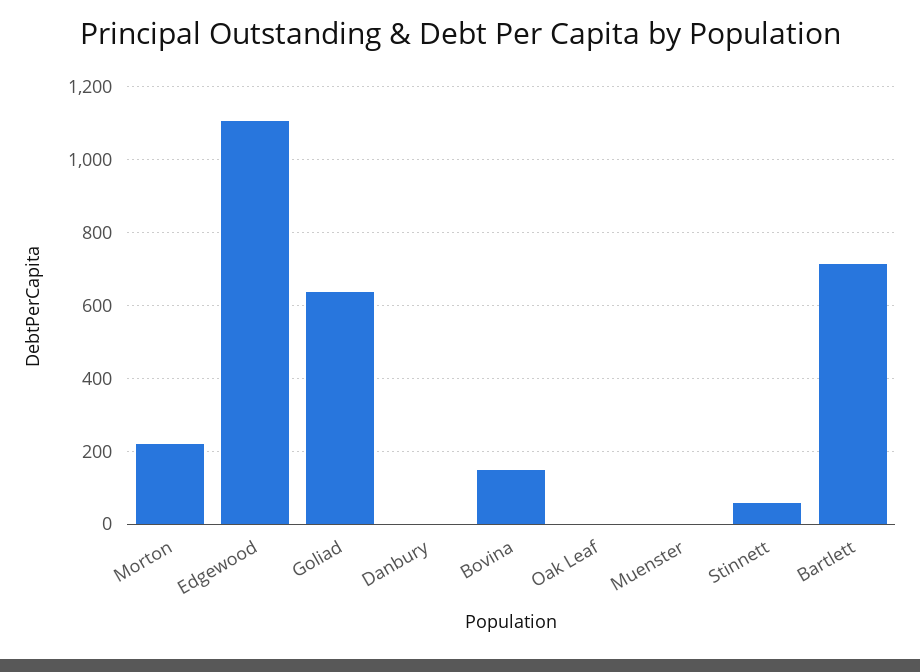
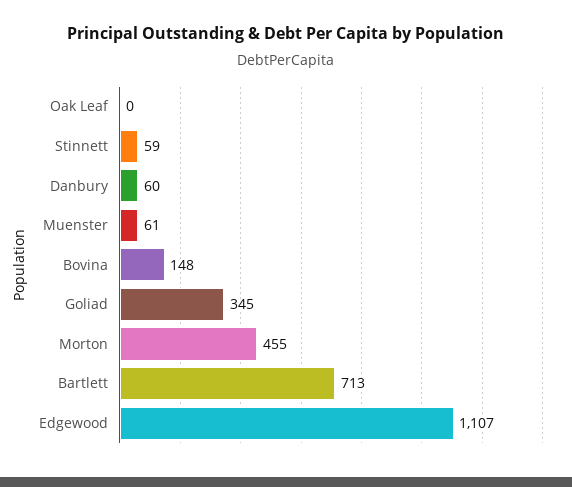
Morton: 220 -> 455
Goliad: 640 -> 345
Danbury: 0 -> 60
Muenster: 0 -> 61

